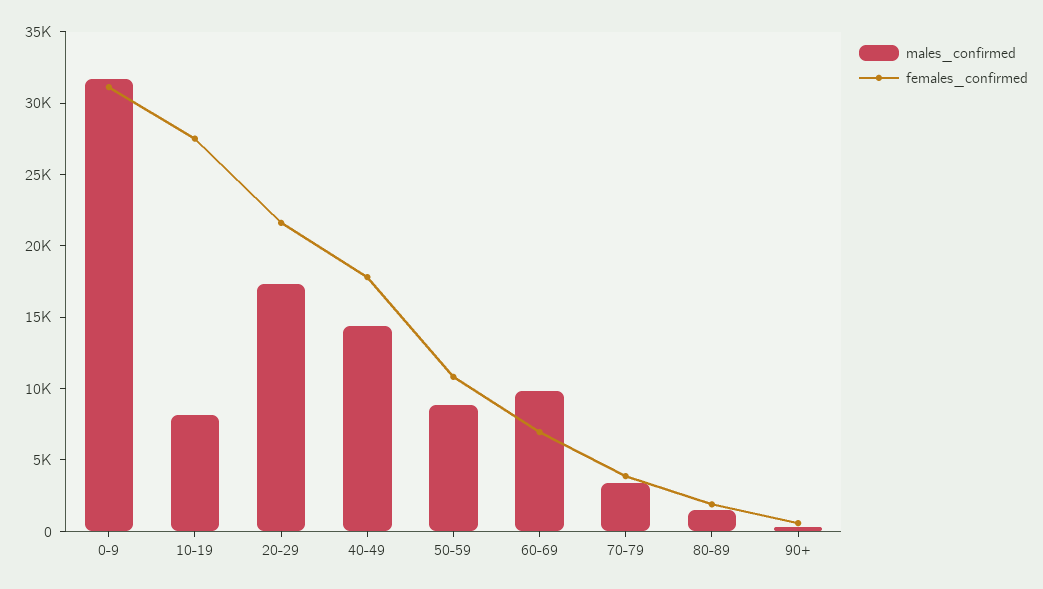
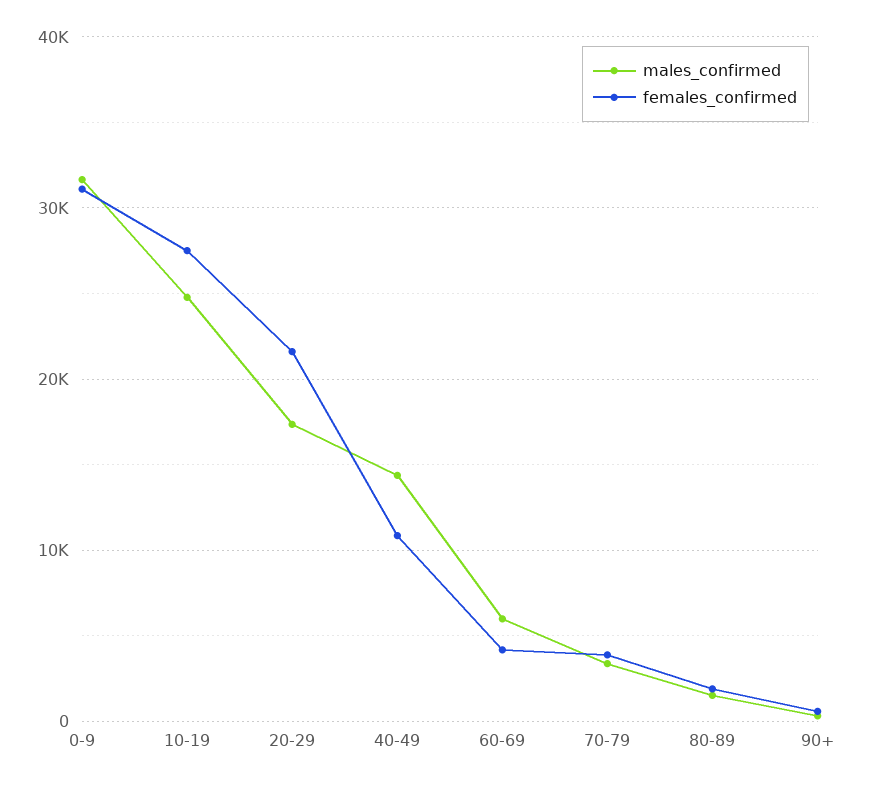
males_confirmed, 10-19: 8000 -> 25000
females_confirmed, 40-49: 18000 -> 11000
males_confirmed, 50-59: 9000 -> none
females_confirmed, 50-59: 11000 -> none
males_confirmed, 60-69: 10000 -> 6000
females_confirmed, 60-69: 7000 -> 4000

